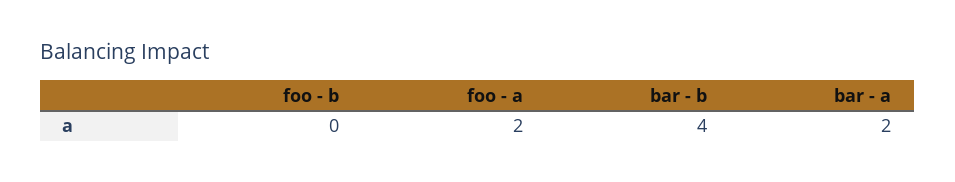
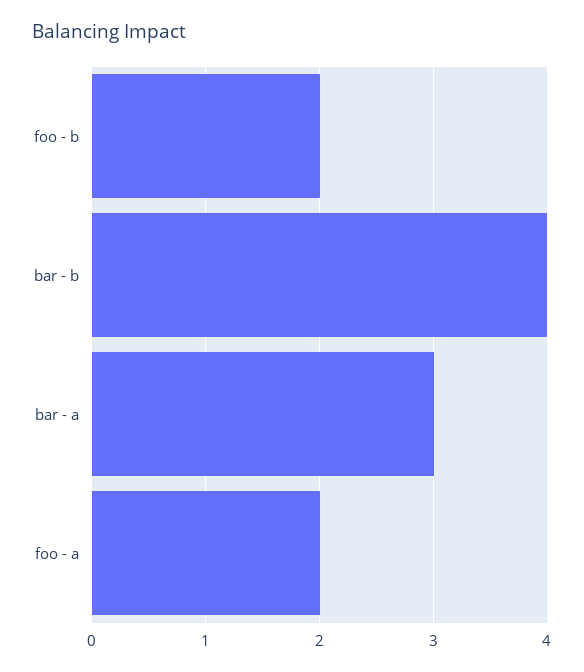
foo - b: 0 -> 2
bar - a: 2 -> 3

